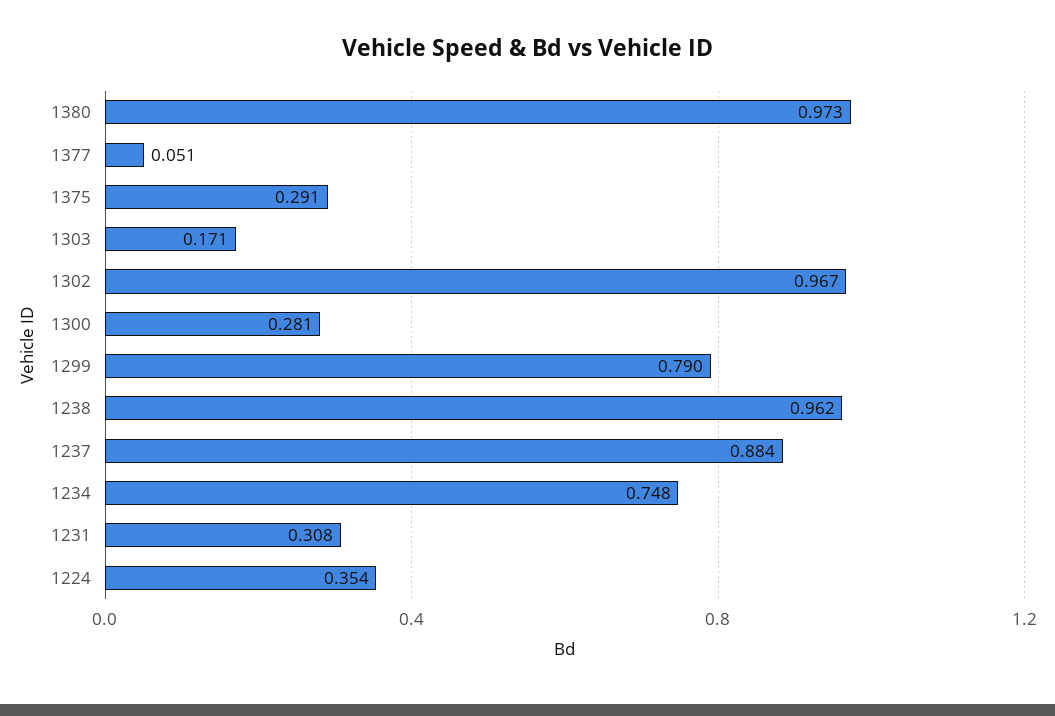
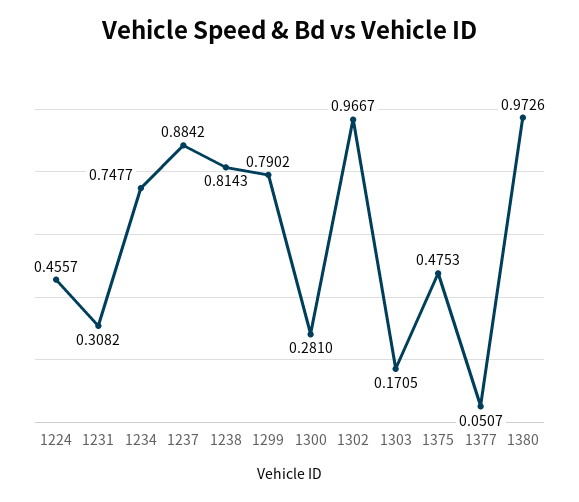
1375: 0.291 -> 0.4753
1238: 0.962 -> 0.8143
1224: 0.354 -> 0.4557

